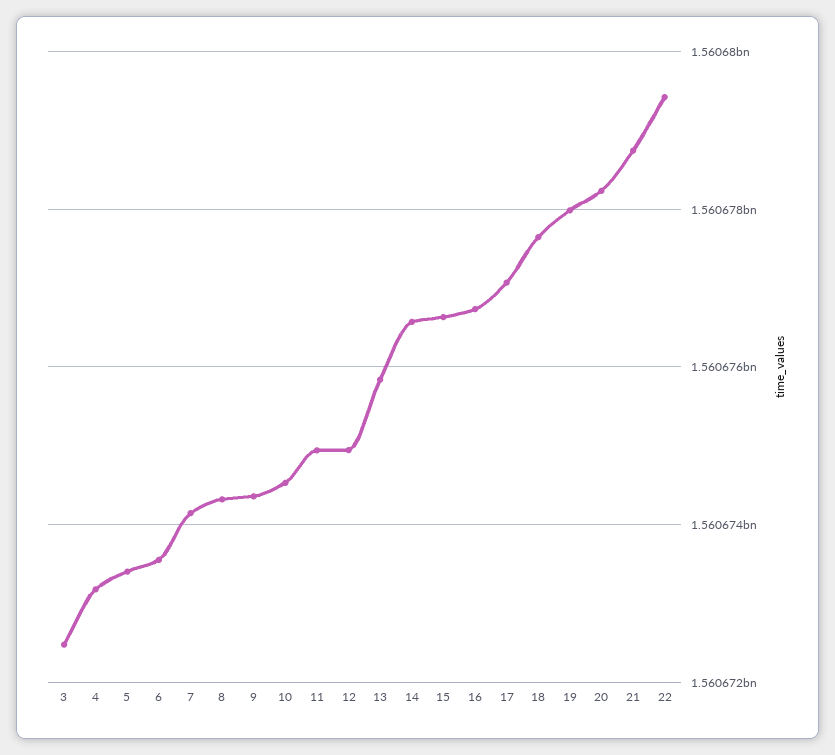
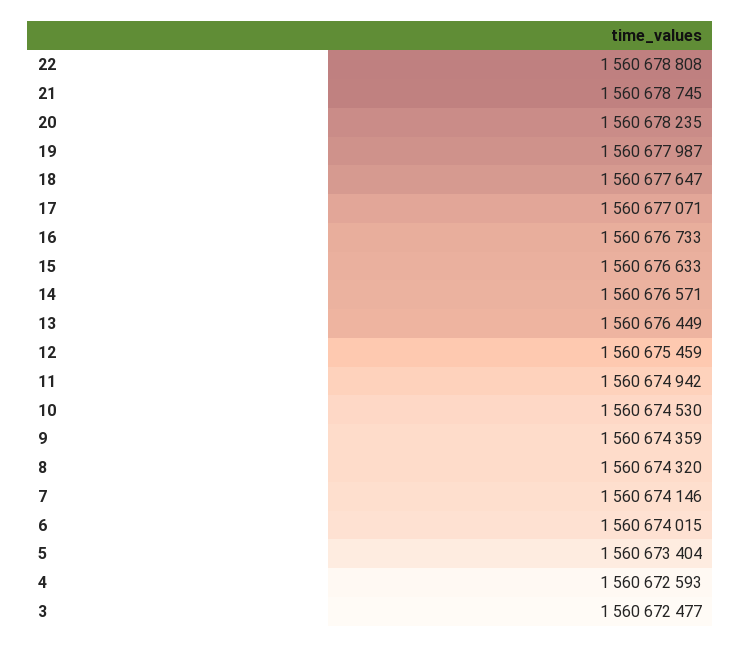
4: 1560673200 -> 1560672593
6: 1560673600 -> 1560674015
12: 1560675000 -> 1560675459
13: 1560675800 -> 1560676449
22: 1560679400 -> 1560678808

